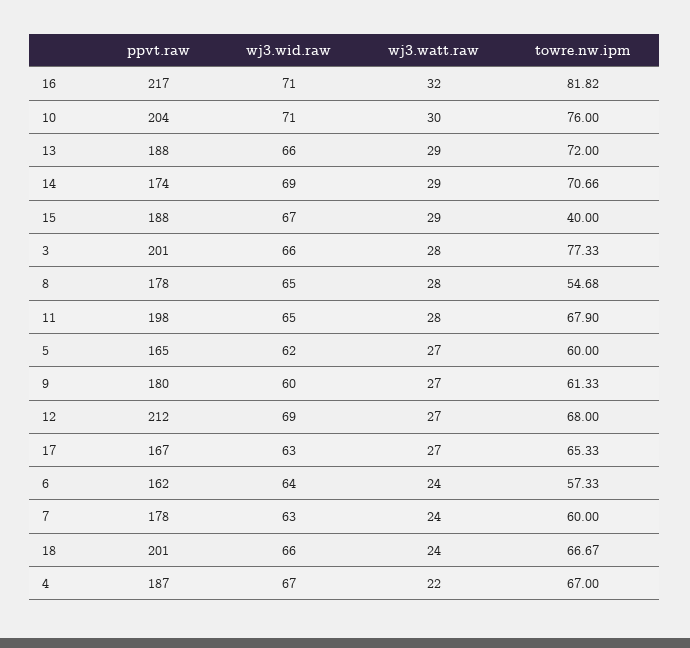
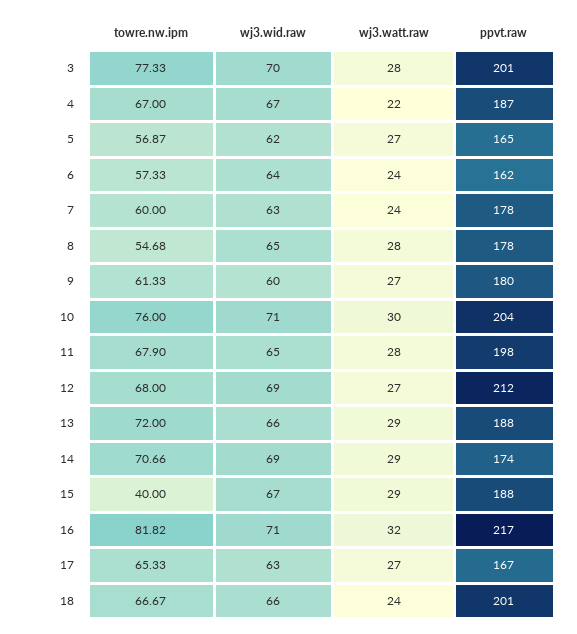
wj3.wid.raw, 3: 66 -> 70
towre.nw.ipm, 5: 60 -> 56.87

